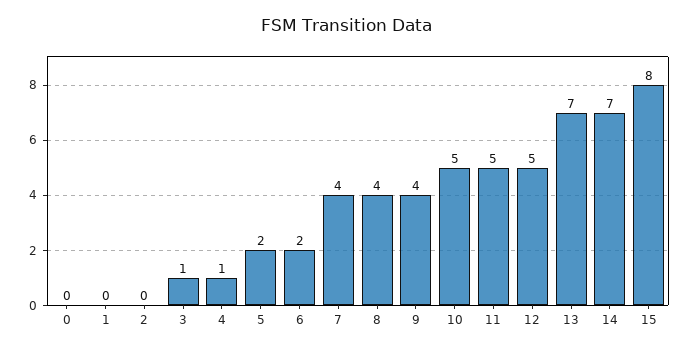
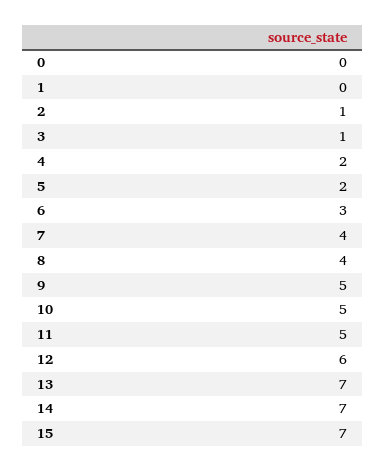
2: 0 -> 1
4: 1 -> 2
6: 2 -> 3
9: 4 -> 5
12: 5 -> 6
15: 8 -> 7

